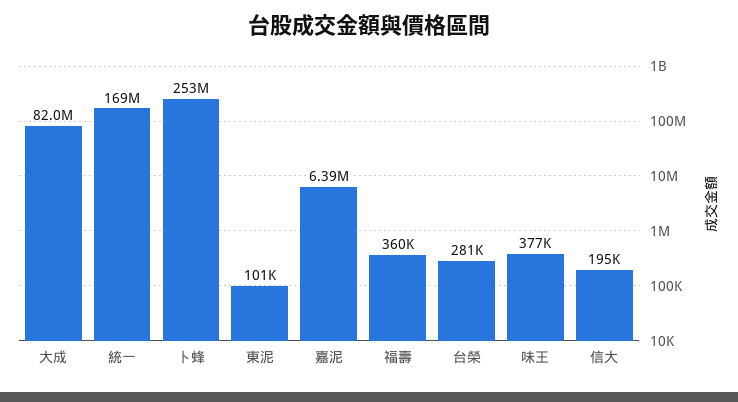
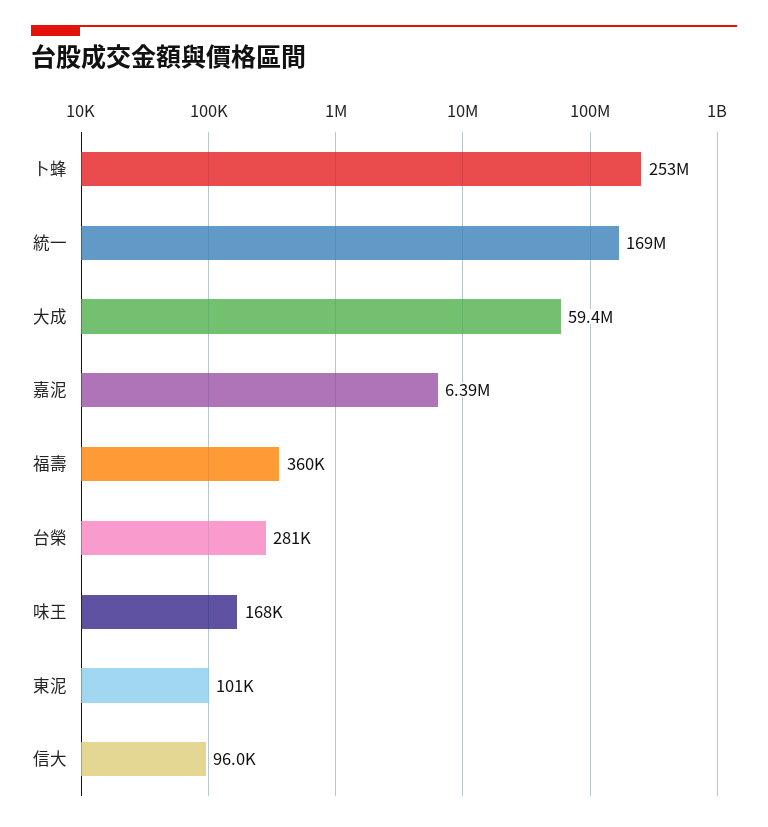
大成: 82000000 -> 59400000
味王: 377000 -> 168000
信大: 195000 -> 96000

